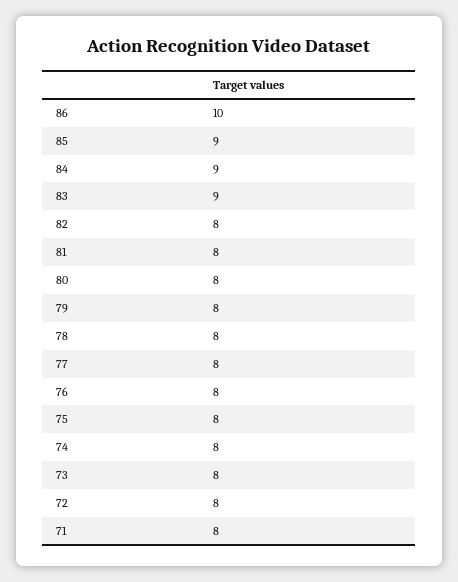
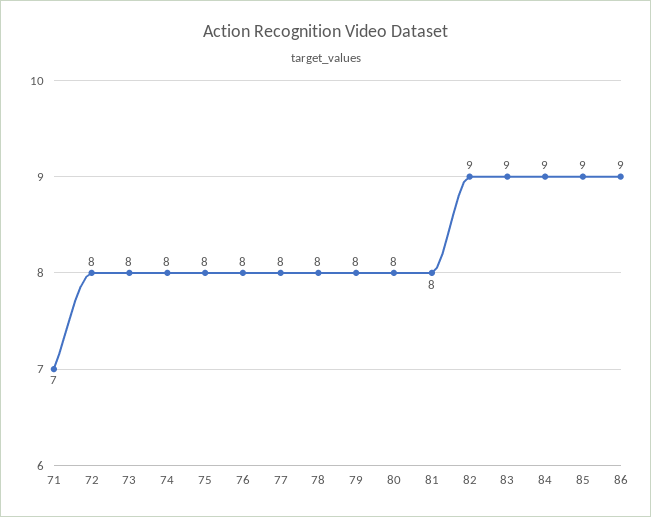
86: 10 -> 9
82: 8 -> 9
71: 8 -> 7

